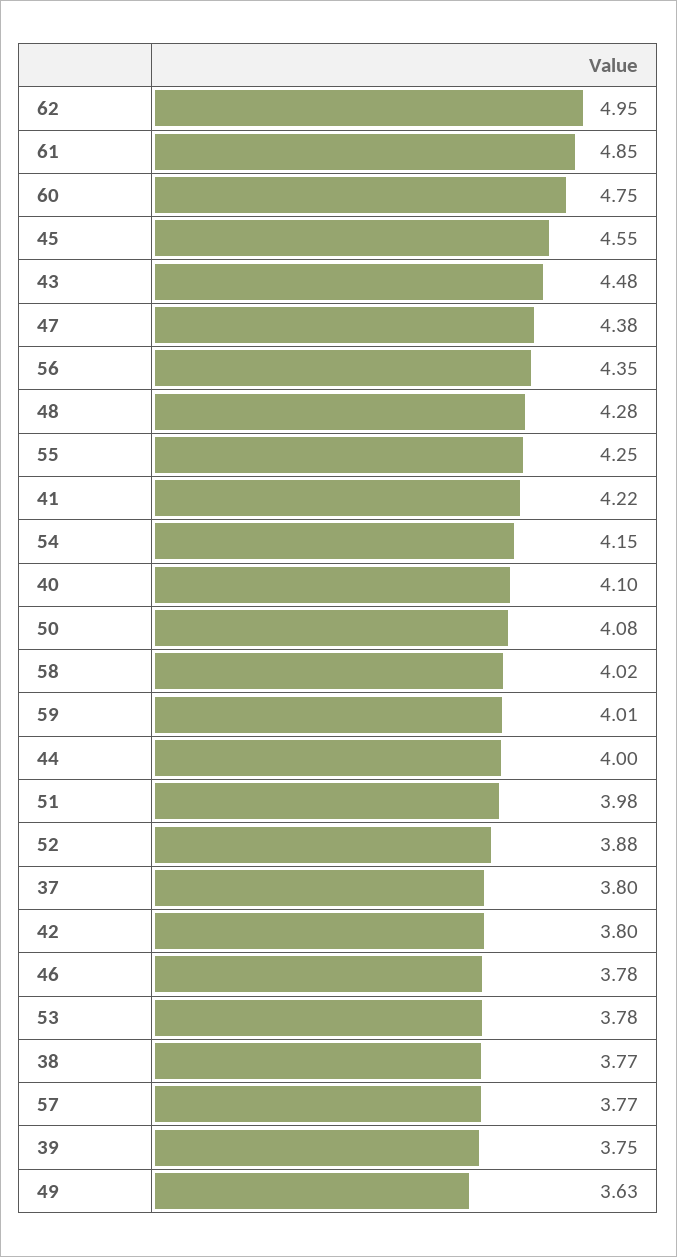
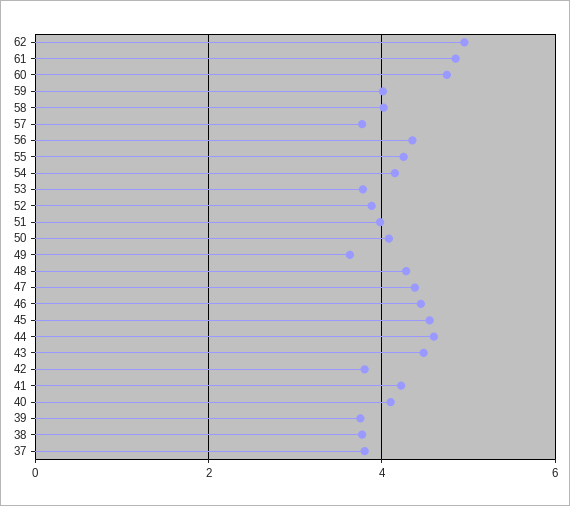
44: 4 -> 4.6
46: 3.78 -> 4.4

